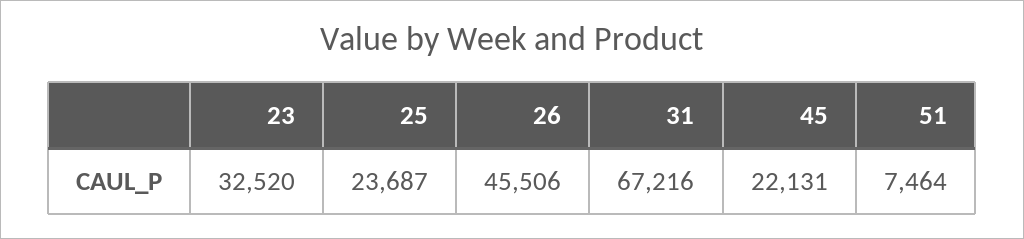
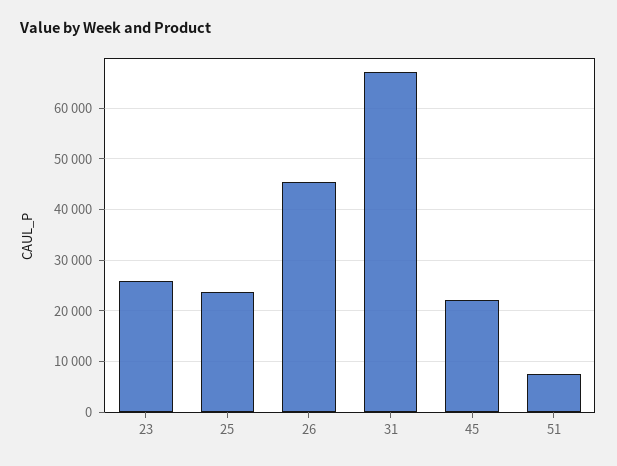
23: 32520 -> 26000

